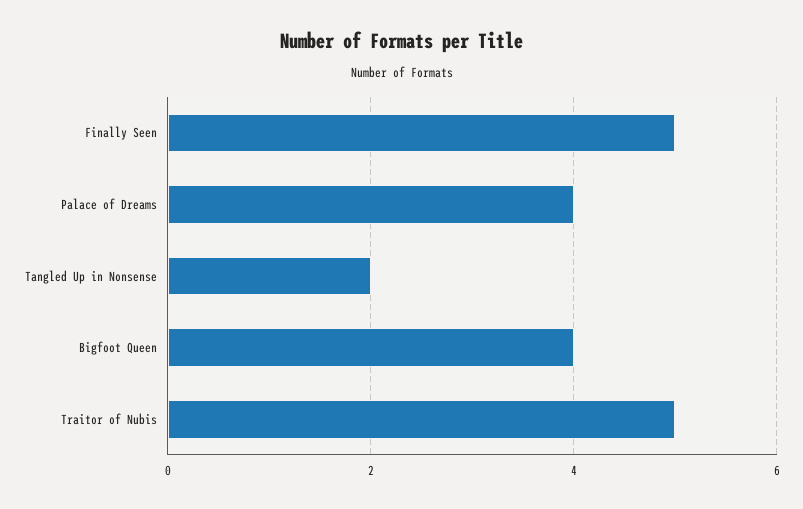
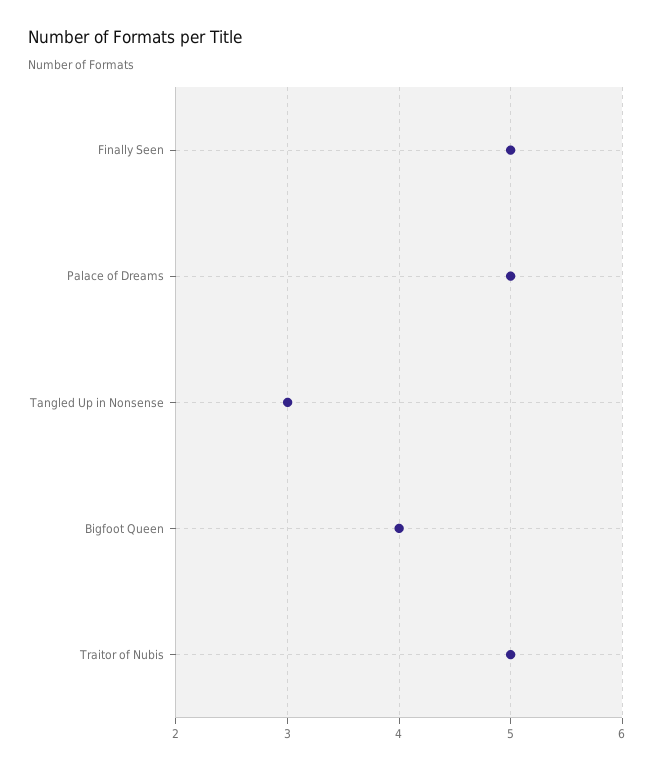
Palace of Dreams: 4 -> 5
Tangled Up in Nonsense: 2 -> 3

